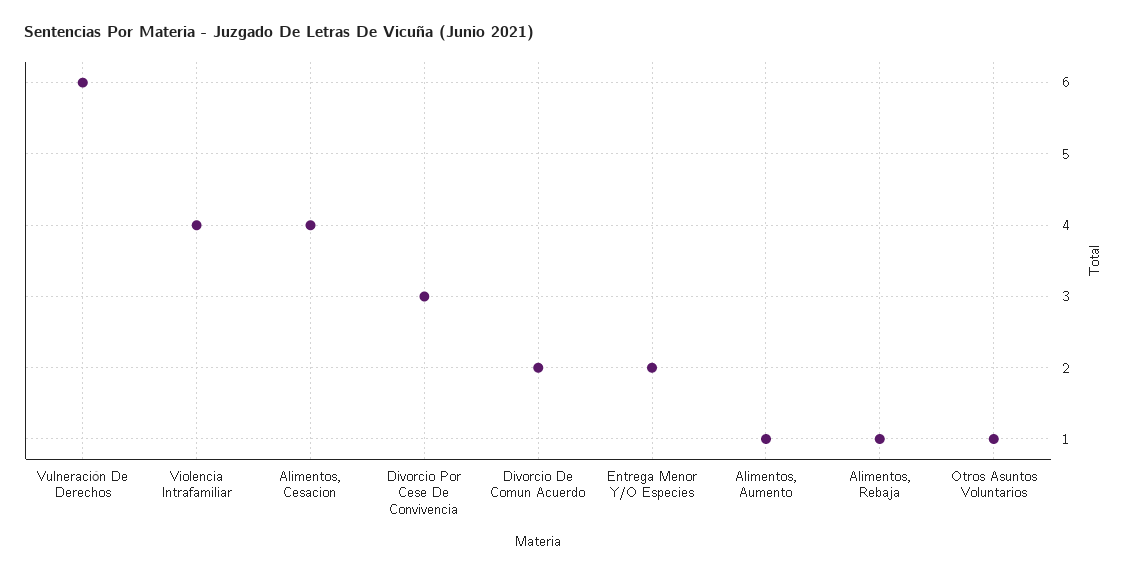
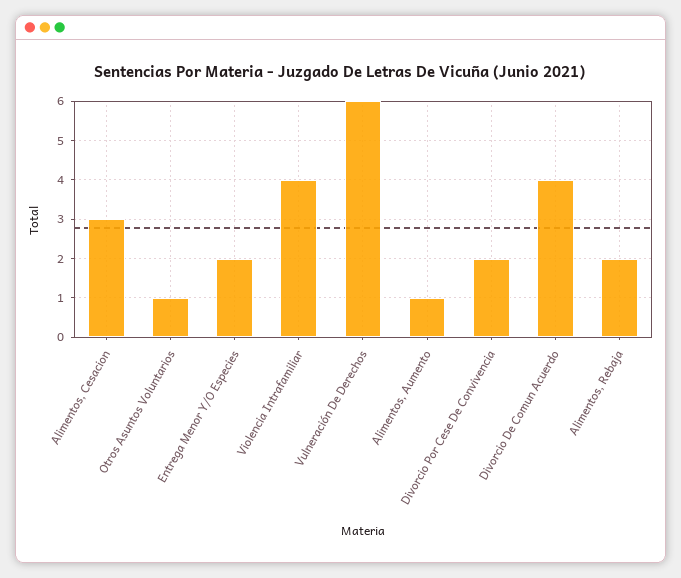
Alimentos, Cesacion: 4 -> 3
Divorcio Por Cese De Convivencia: 3 -> 2
Divorcio De Comun Acuerdo: 2 -> 4
Alimentos, Rebaja: 1 -> 2

